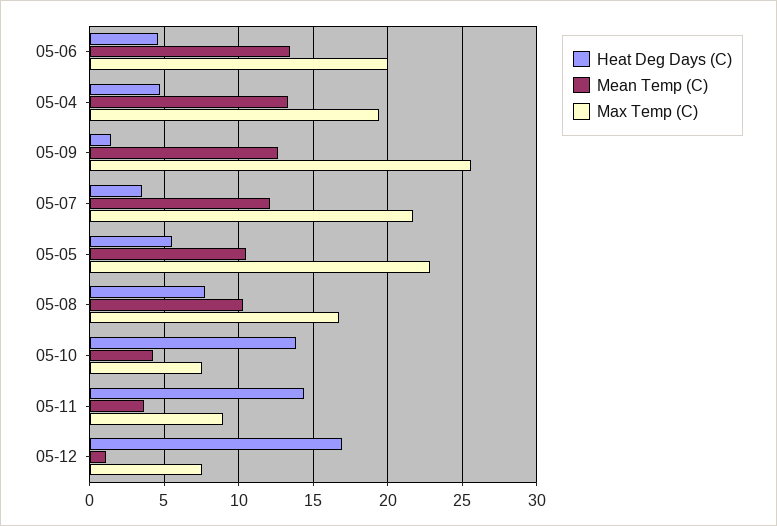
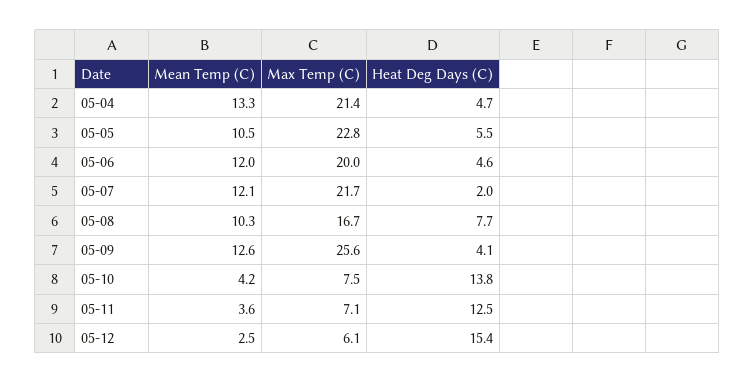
Mean Temp (C), 05-06: 13.5 -> 12
Max Temp (C), 05-04: 19.5 -> 21.4
Heat Deg Days (C), 05-09: 1.5 -> 4.1
Heat Deg Days (C), 05-07: 3.5 -> 2
Heat Deg Days (C), 05-11: 14.5 -> 12.5
Max Temp (C), 05-11: 9 -> 7.1
Heat Deg Days (C), 05-12: 17 -> 15.4
Mean Temp (C), 05-12: 1 -> 2.5
Max Temp (C), 05-12: 7.5 -> 6.1

